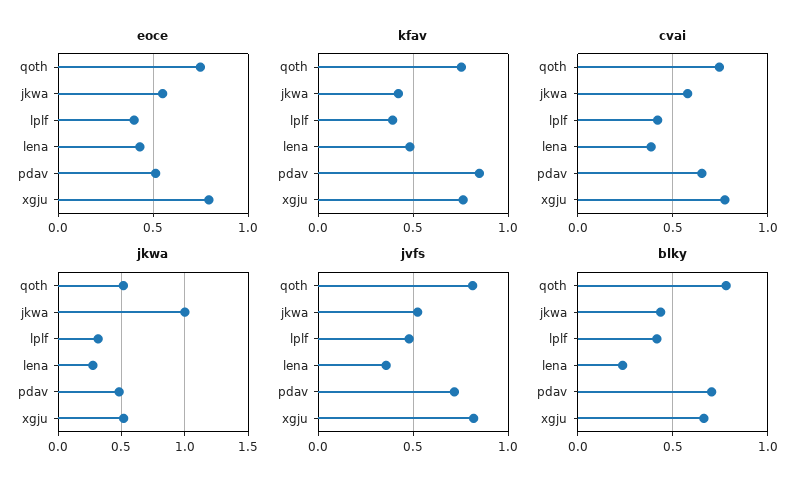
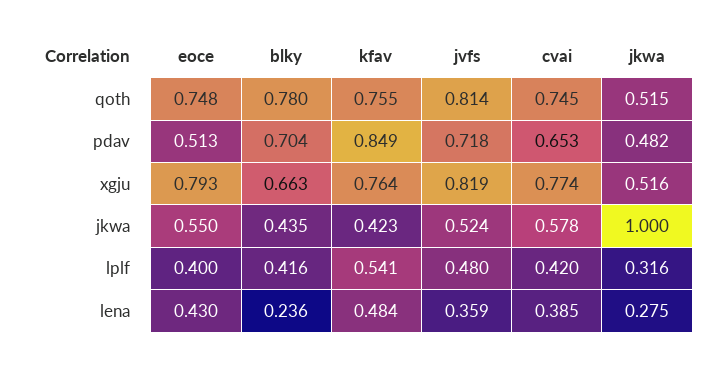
kfav, lplf: 0.4 -> 0.541

